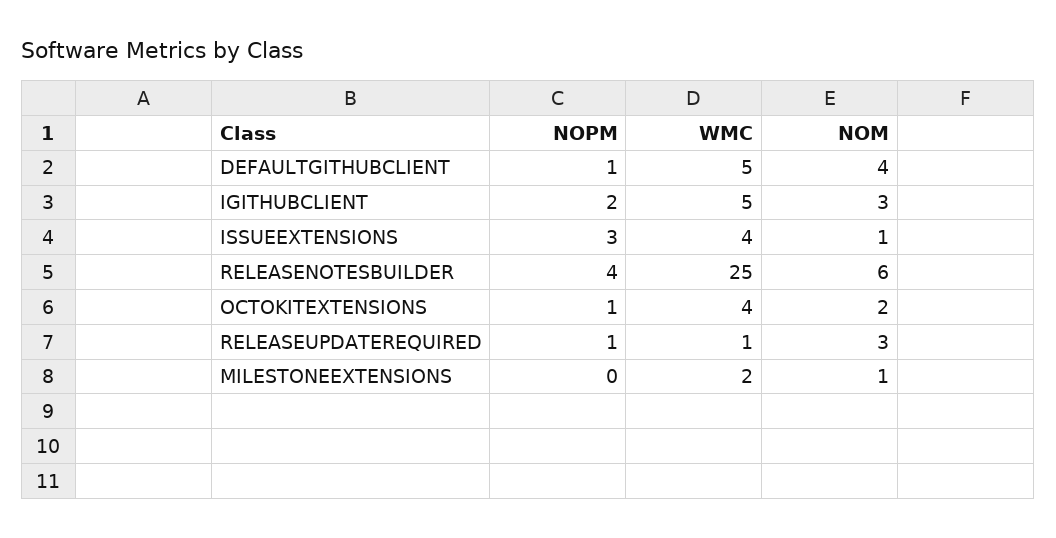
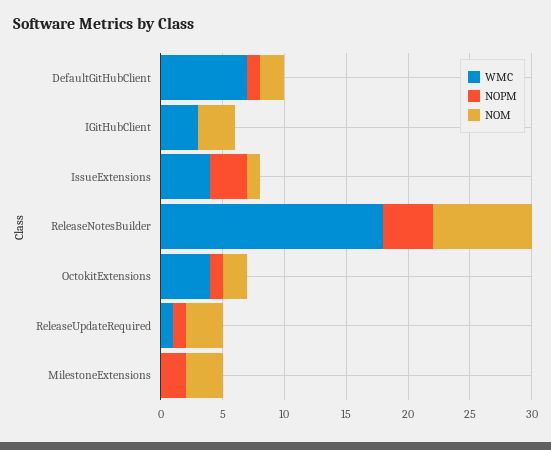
WMC, DEFAULTGITHUBCLIENT: 5 -> 7
NOM, DEFAULTGITHUBCLIENT: 4 -> 2
NOPM, IGITHUBCLIENT: 2 -> 0
WMC, IGITHUBCLIENT: 5 -> 3
WMC, RELEASENOTESBUILDER: 25 -> 18
NOM, RELEASENOTESBUILDER: 6 -> 8
NOPM, MILESTONEEXTENSIONS: 0 -> 2
WMC, MILESTONEEXTENSIONS: 2 -> 0
NOM, MILESTONEEXTENSIONS: 1 -> 3

